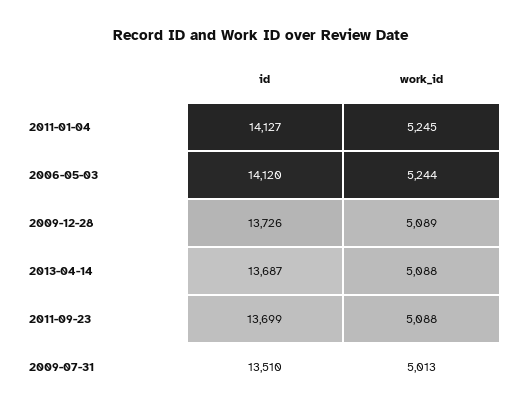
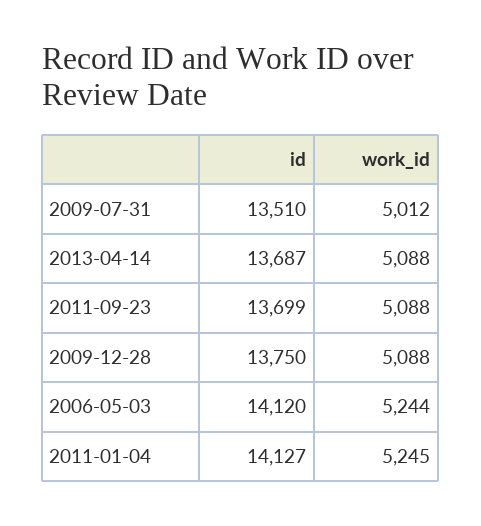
id, 2009-12-28: 13726 -> 13750
work_id, 2009-12-28: 5089 -> 5088
work_id, 2009-07-31: 5013 -> 5012

